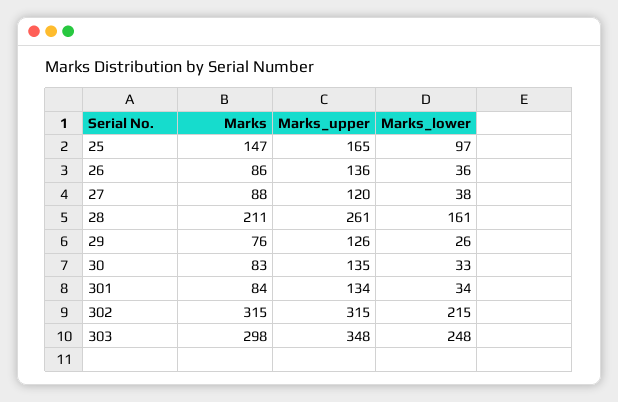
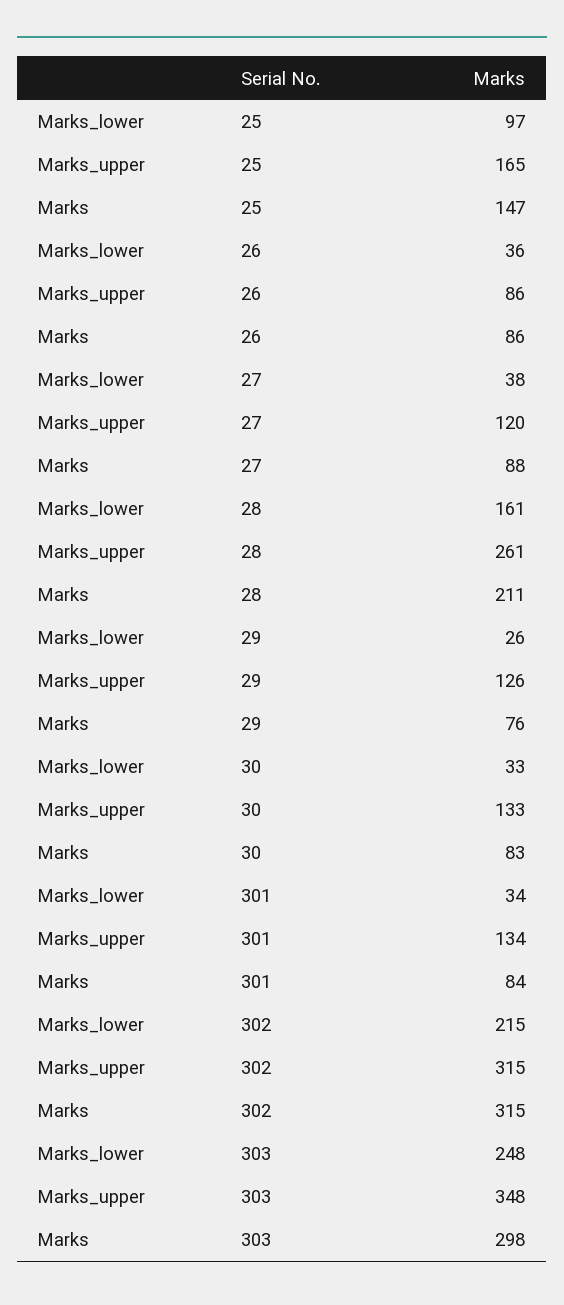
Marks_upper, 26: 136 -> 86
Marks_upper, 30: 135 -> 133

